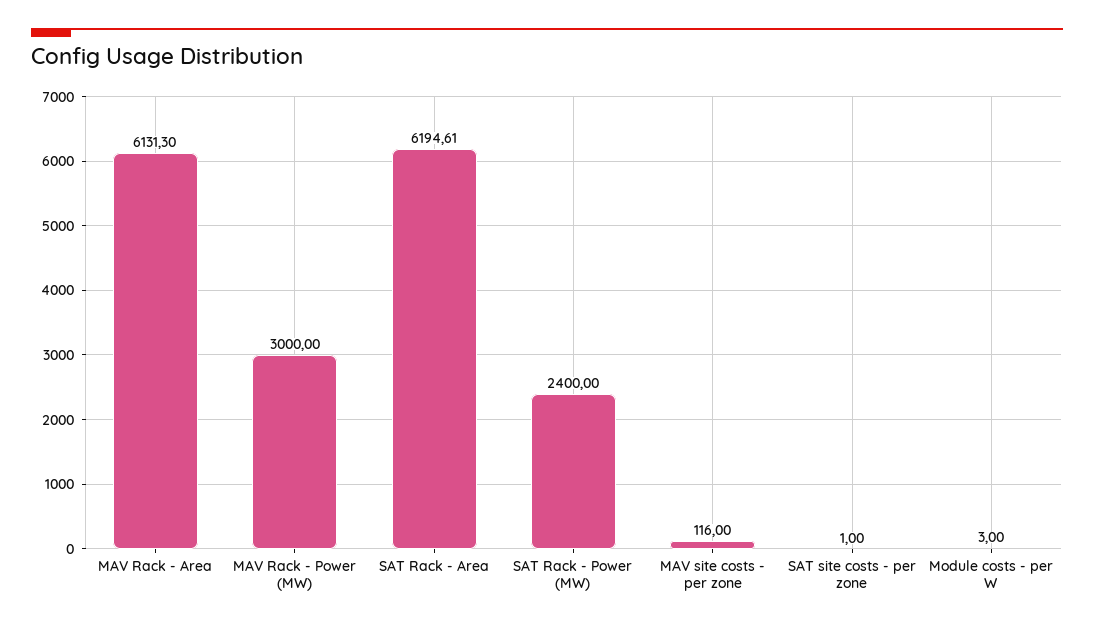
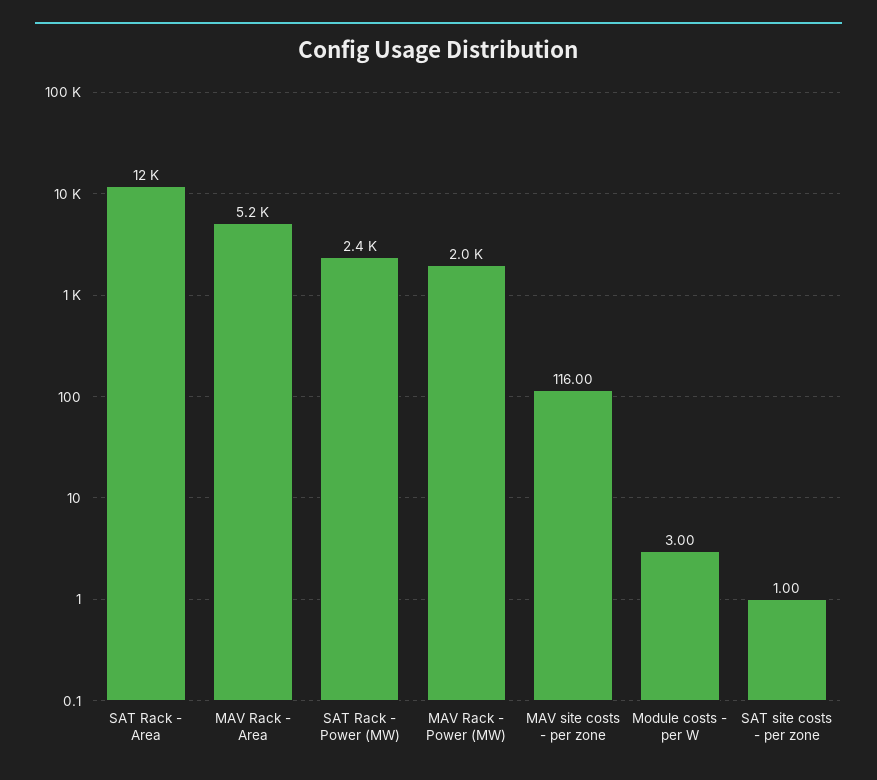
MAV Rack - Area: 6131.3 -> 5200
MAV Rack - Power (MW): 3000 -> 2000
SAT Rack - Area: 6194.61 -> 12000

